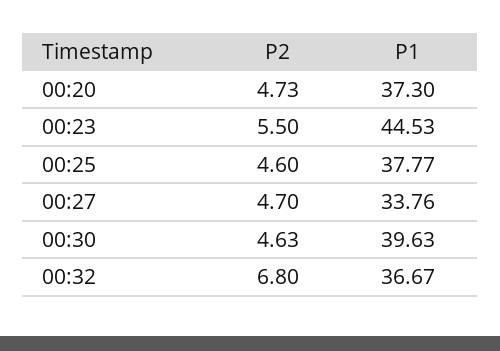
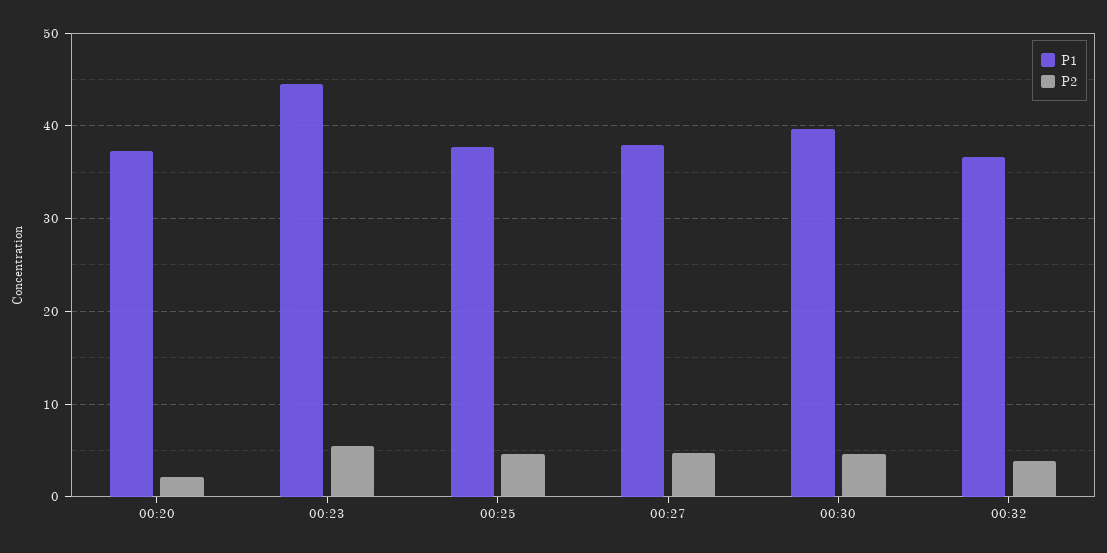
P2, 00:20: 4.73 -> 2
P1, 00:27: 33.76 -> 38
P2, 00:32: 6.8 -> 4

